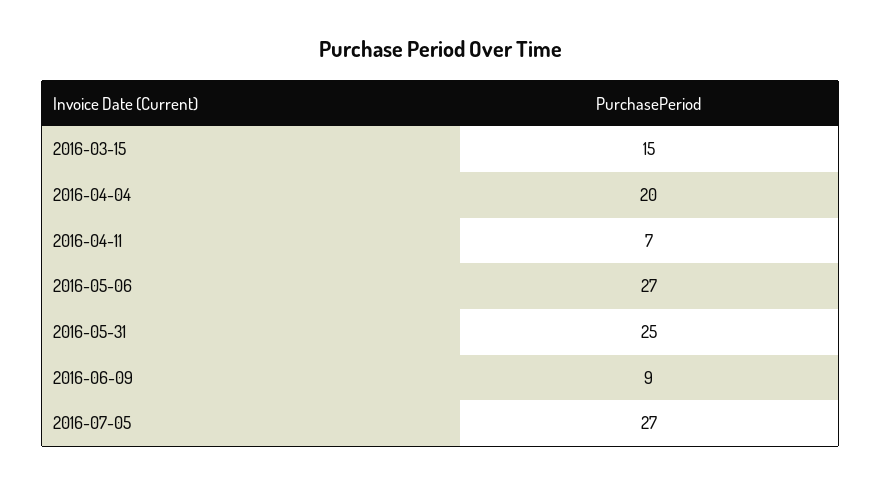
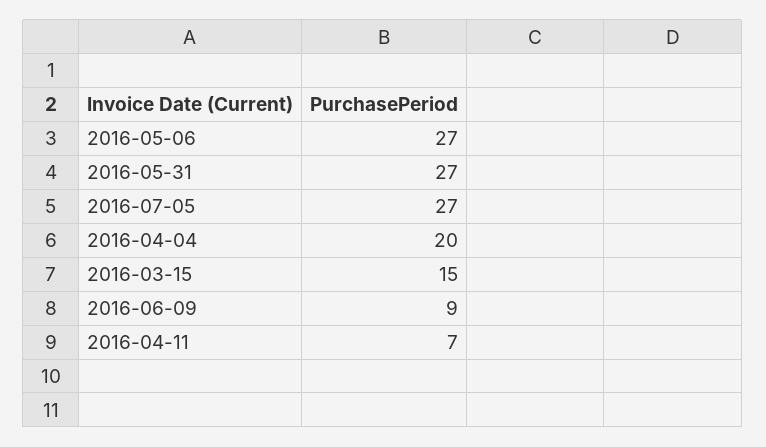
2016-05-31: 25 -> 27

